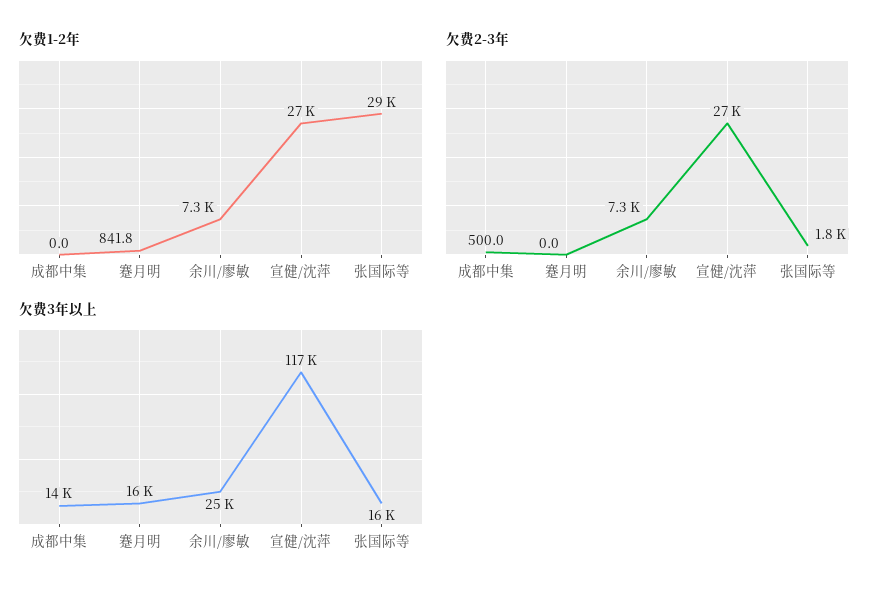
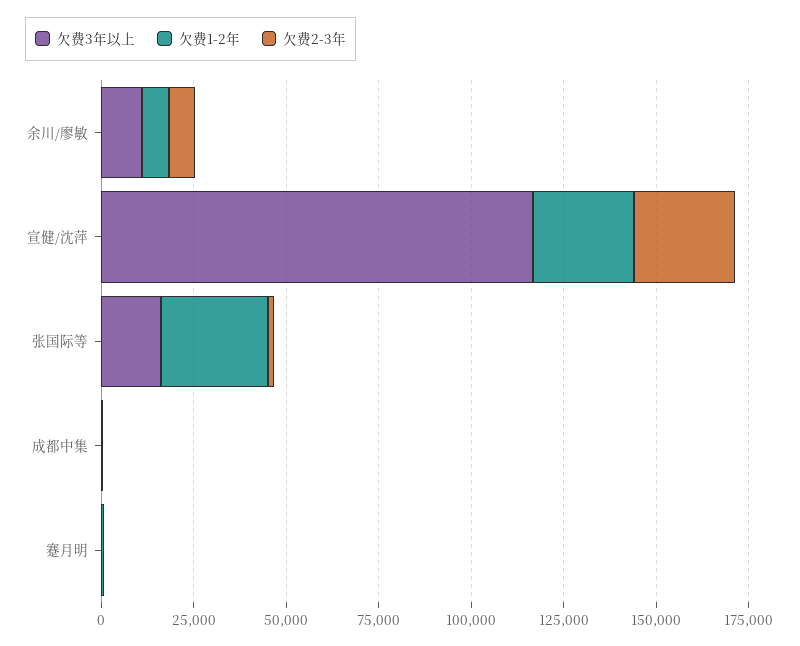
欠费3年以上, 成都中集: 14000 -> 0
欠费3年以上, 蹇月明: 16000 -> 0
欠费3年以上, 余川/廖敏: 25000 -> 10000

